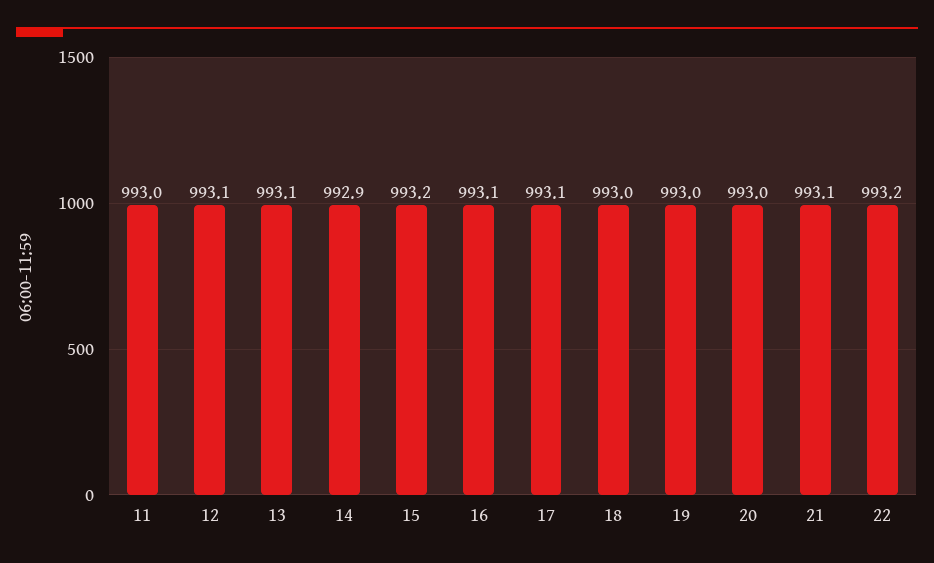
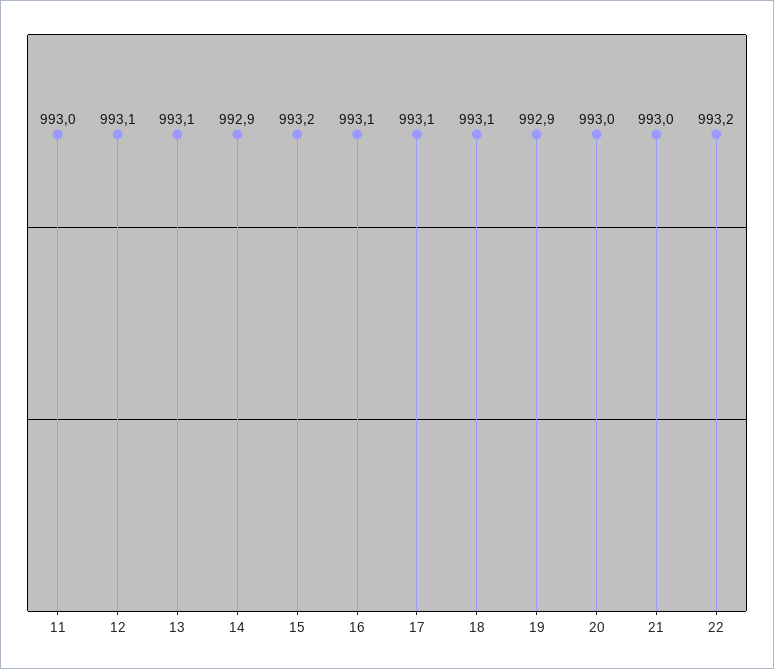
18: 993 -> 993.1
19: 993 -> 992.9
21: 993.1 -> 993

